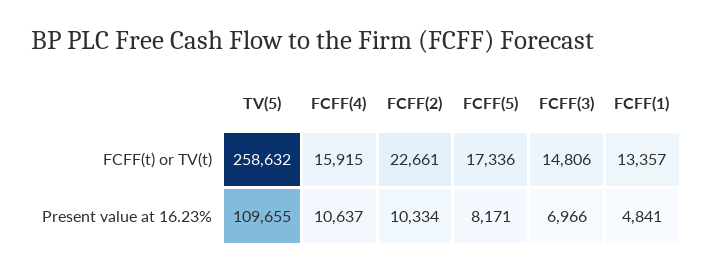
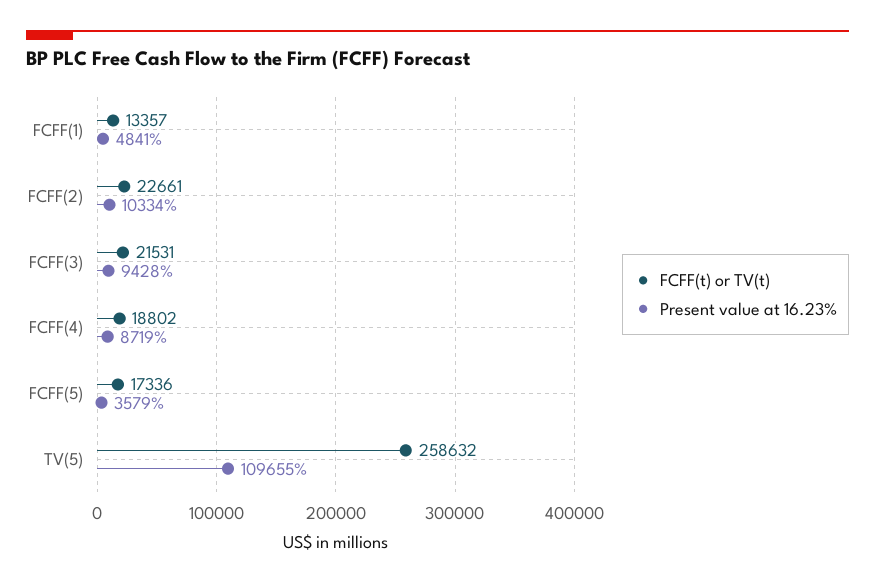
FCFF(t) or TV(t), FCFF(4): 15915 -> 18802
FCFF(t) or TV(t), FCFF(3): 14806 -> 21531
Present value at 16.23%, FCFF(4): 10637 -> 8719
Present value at 16.23%, FCFF(5): 8171 -> 3579
Present value at 16.23%, FCFF(3): 6966 -> 9428

